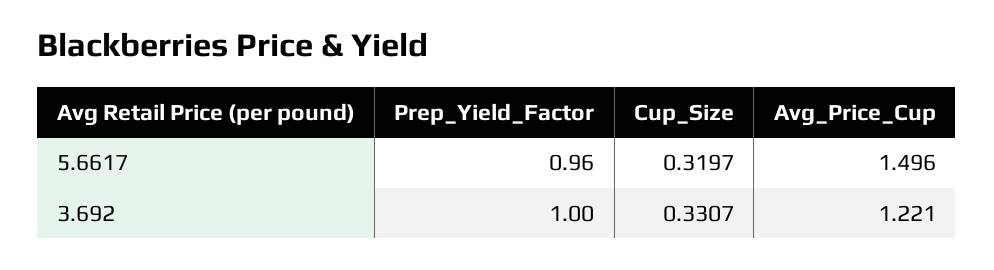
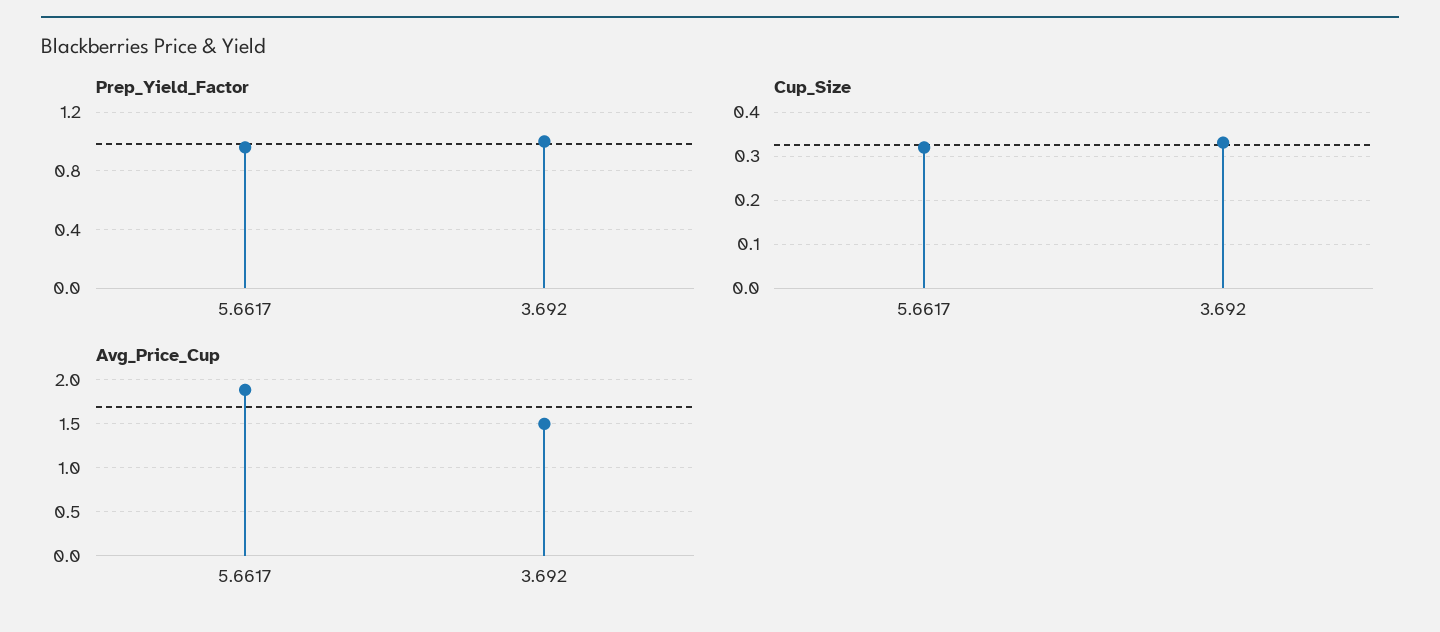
Avg_Price_Cup, 5.6617: 1.496 -> 1.9
Avg_Price_Cup, 3.692: 1.221 -> 1.5

